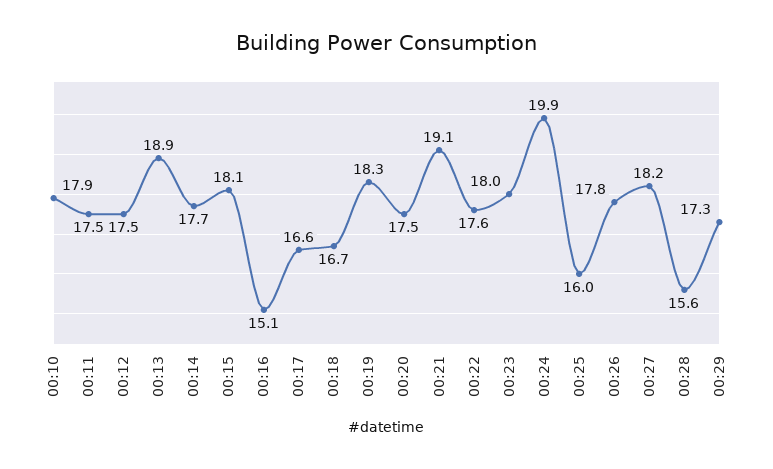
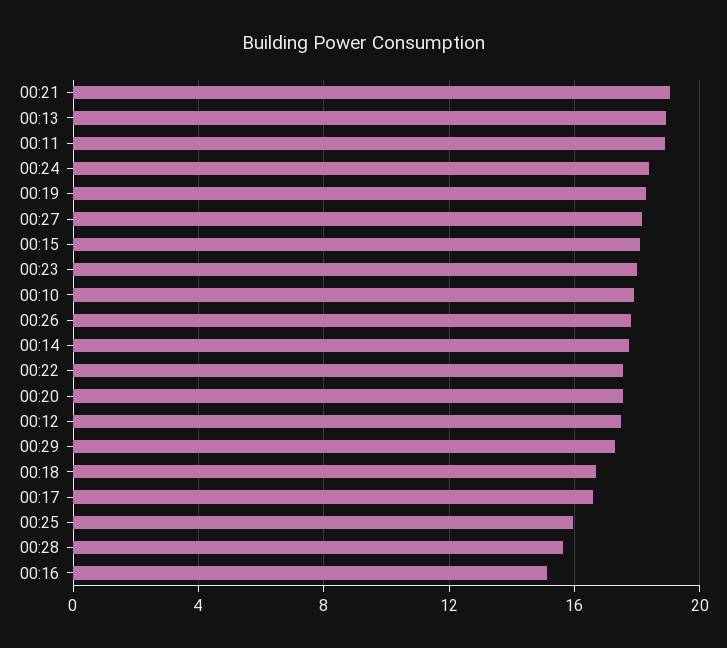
00:11: 17.5 -> 19
00:24: 19.9 -> 18.5

